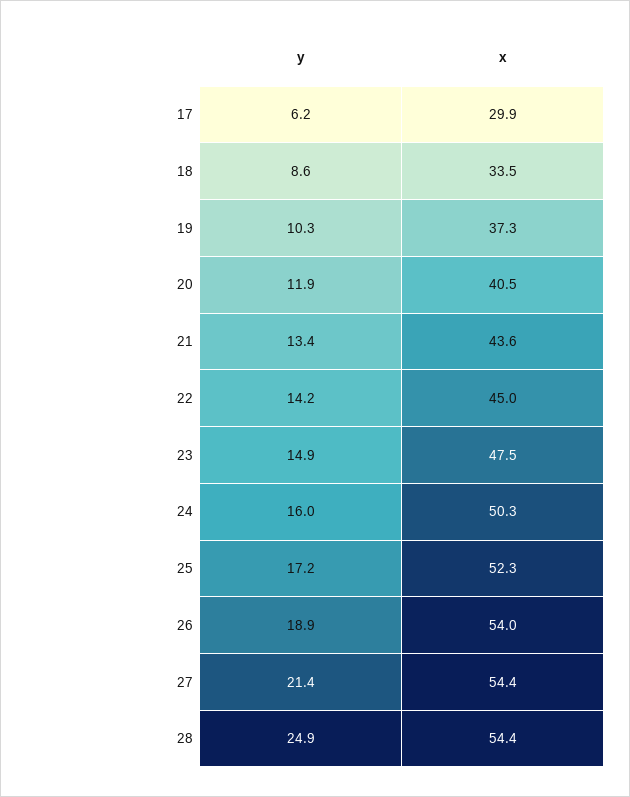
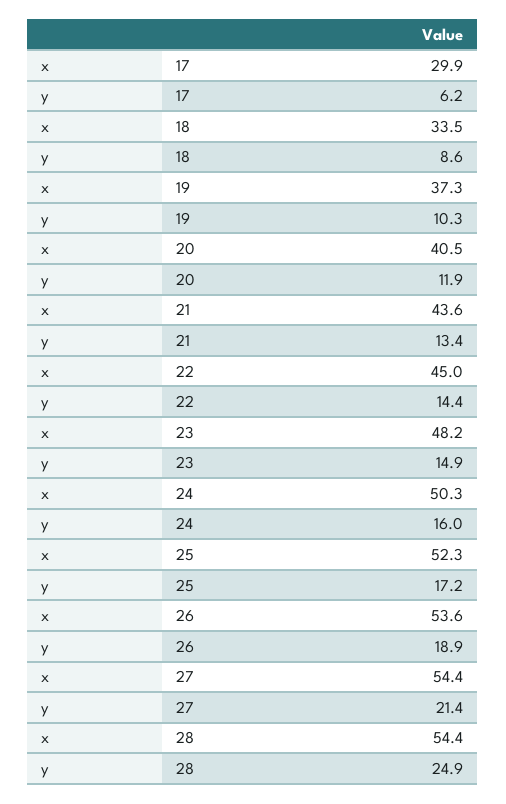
y, 22: 14.2 -> 14.4
x, 23: 47.5 -> 48.2
x, 26: 54 -> 53.6

